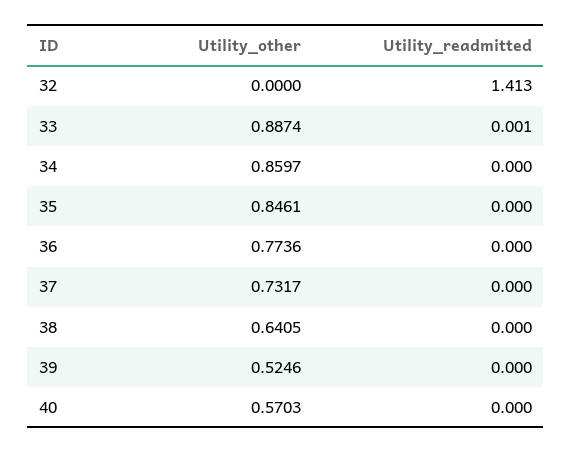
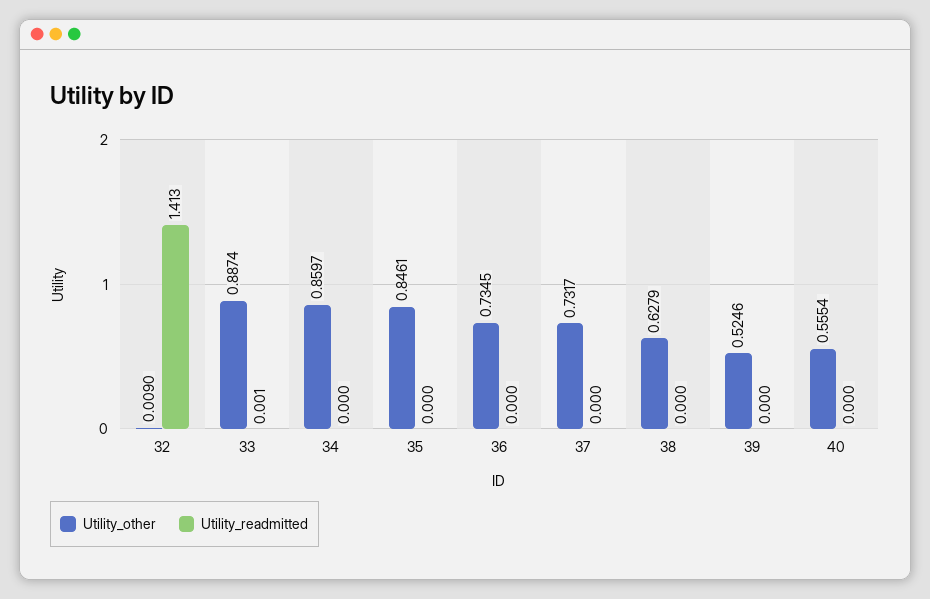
Utility_other, 32: 0 -> 0.009
Utility_other, 36: 0.7736 -> 0.7345
Utility_other, 38: 0.6405 -> 0.6279
Utility_other, 40: 0.5703 -> 0.5554

